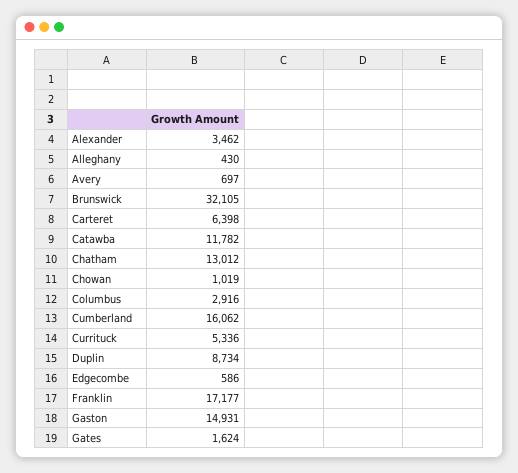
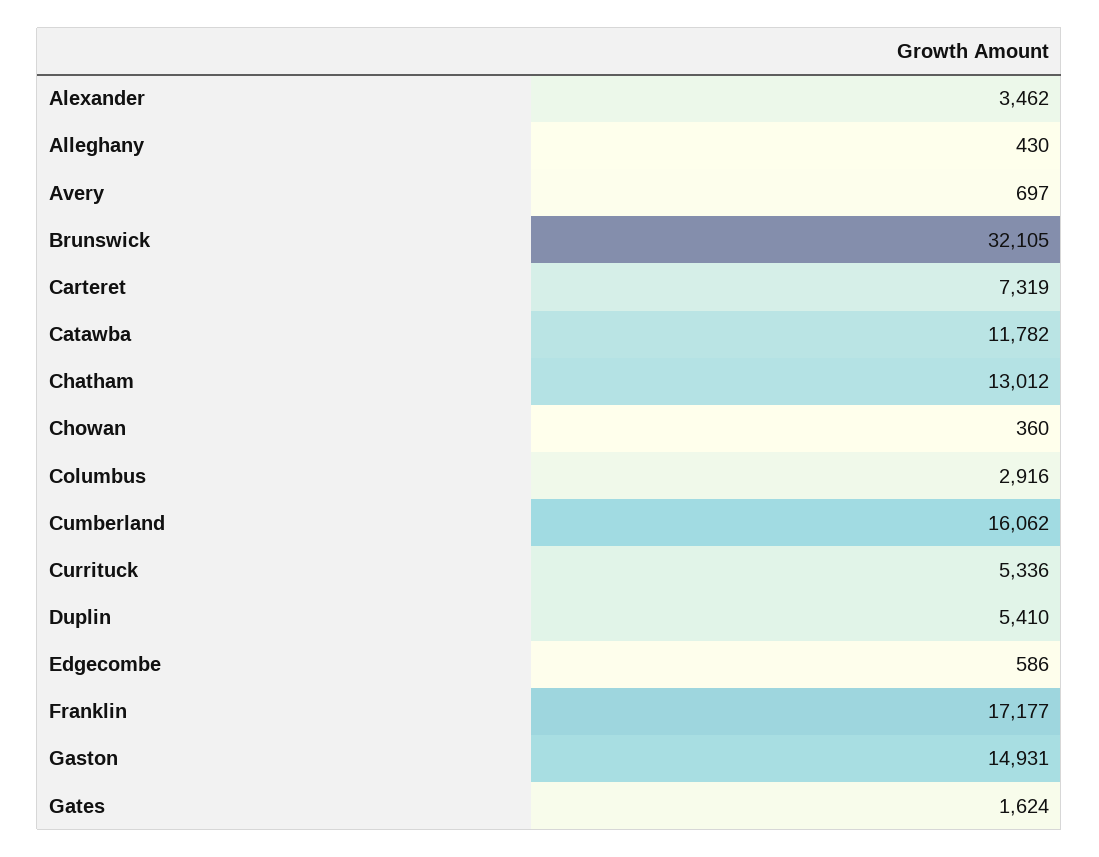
Carteret: 6398 -> 7319
Chowan: 1019 -> 360
Duplin: 8734 -> 5410

